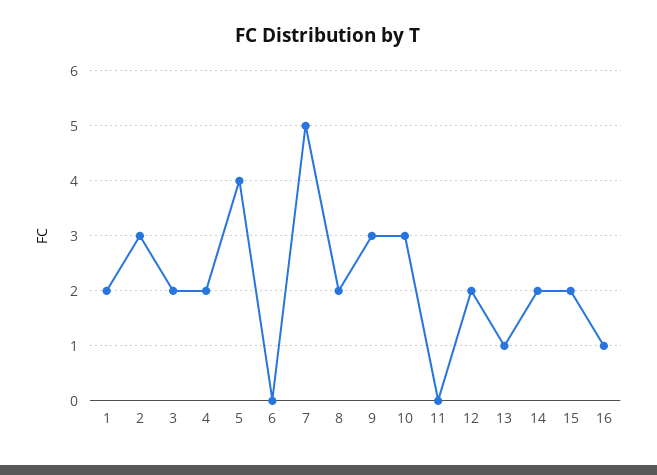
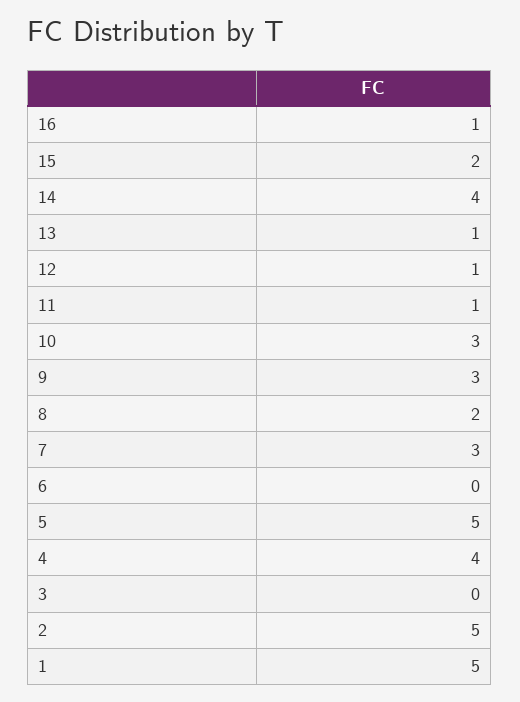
1: 2 -> 5
2: 3 -> 5
3: 2 -> 0
4: 2 -> 4
5: 4 -> 5
7: 5 -> 3
11: 0 -> 1
12: 2 -> 1
14: 2 -> 4

